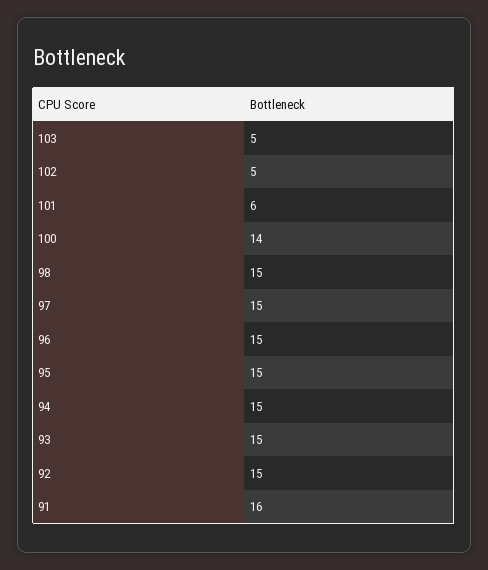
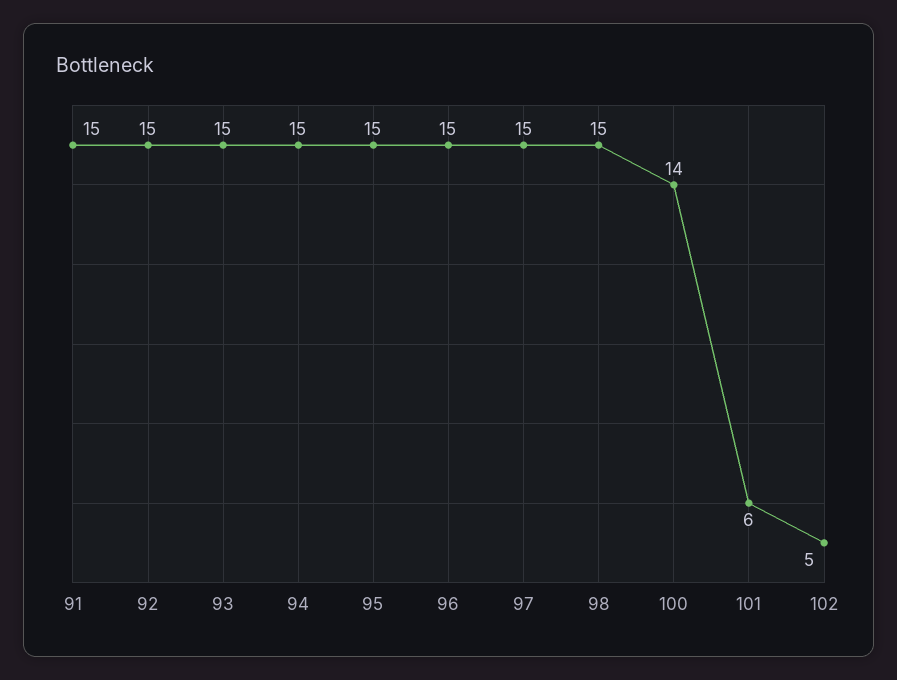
103: 5 -> none
91: 16 -> 15

